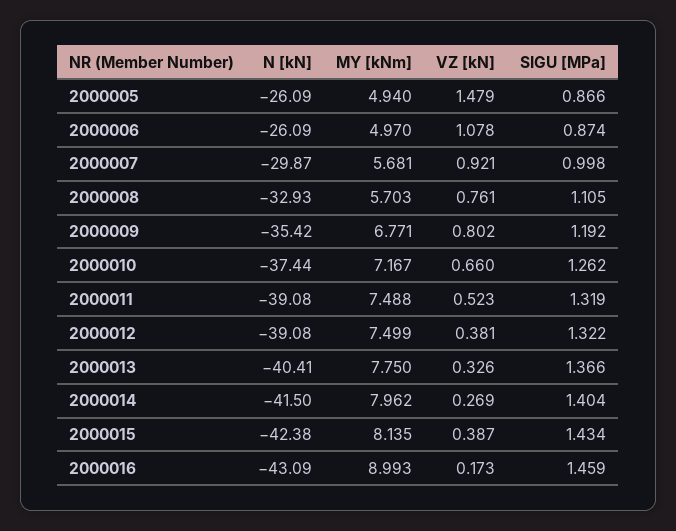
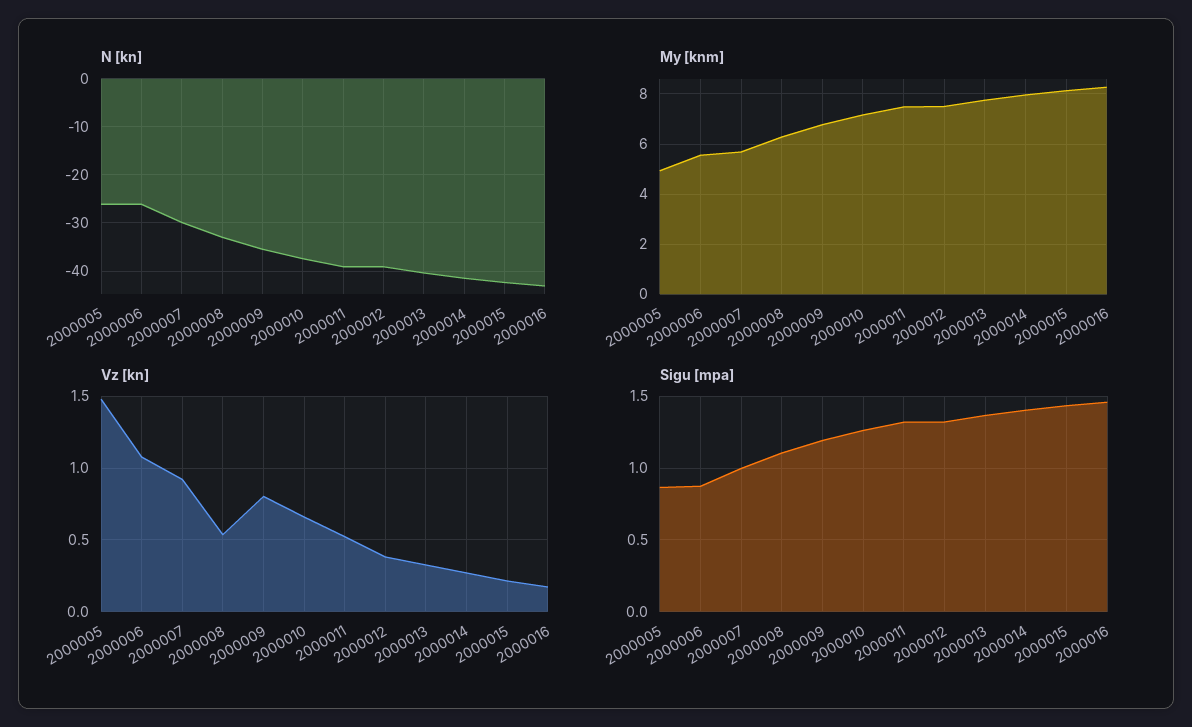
MY [kNm], 2000006: 4.97 -> 5.5
MY [kNm], 2000008: 5.703 -> 6.25
VZ [kN], 2000008: 0.761 -> 0.55
VZ [kN], 2000015: 0.387 -> 0.2
MY [kNm], 2000016: 8.993 -> 8.25

